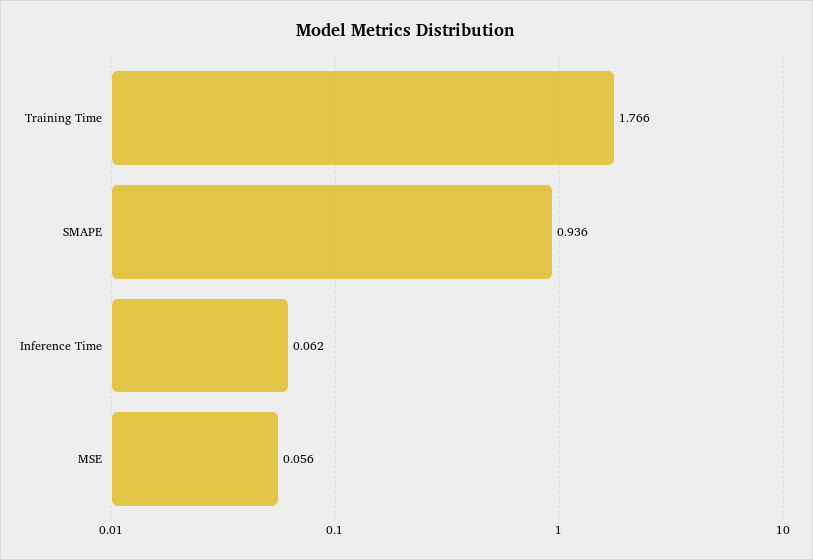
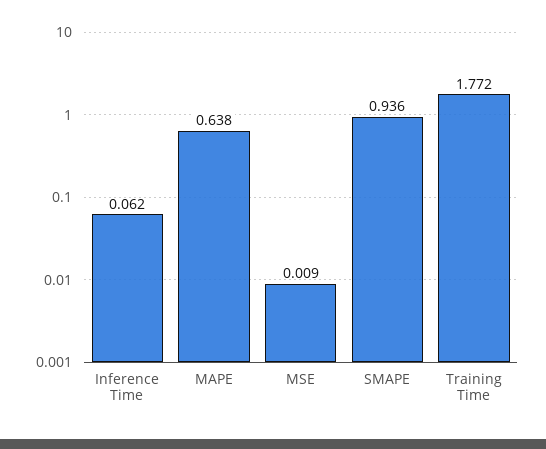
Training Time: 1.766 -> 1.772
MSE: 0.056 -> 0.009
MAPE: none -> 0.638

